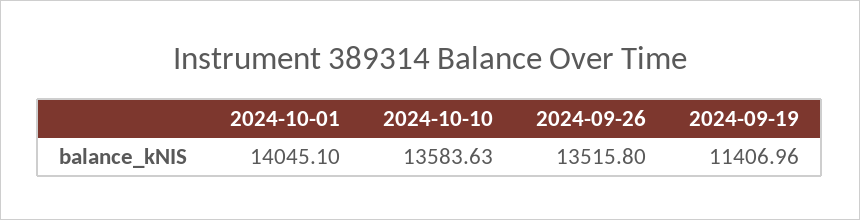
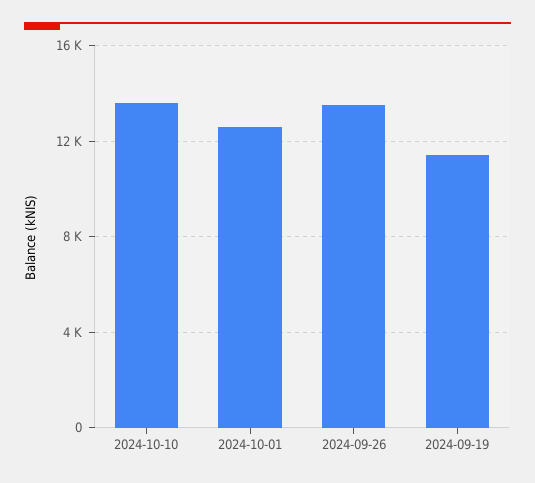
2024-10-01: 14045.1 -> 12500

